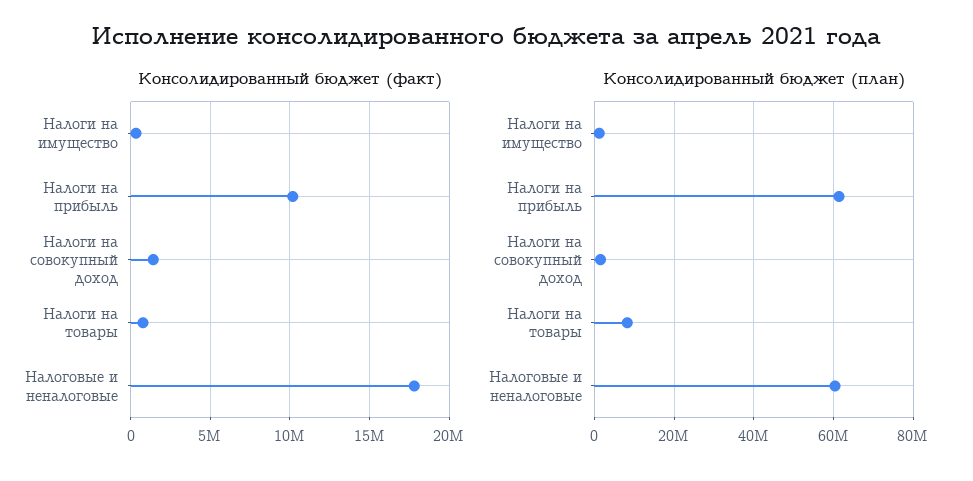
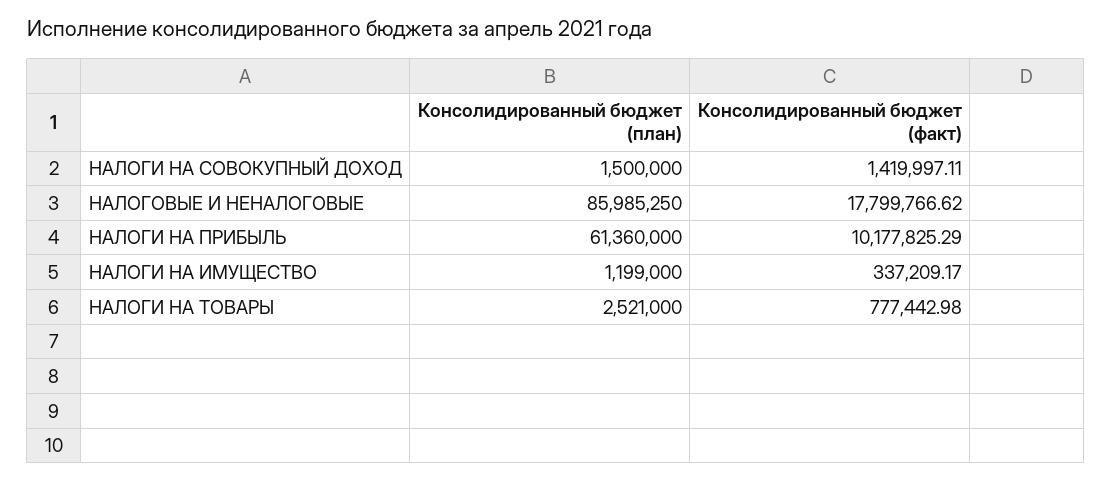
Консолидированный бюджет (план), Налоги на товары: 8000000 -> 2521000
Консолидированный бюджет (план), Налоговые и неналоговые: 60000000 -> 85985250

